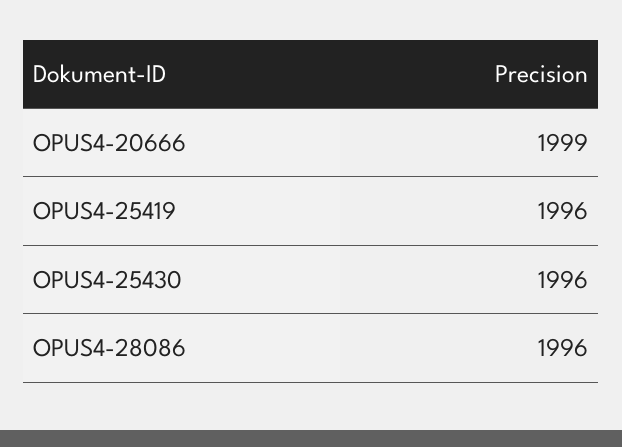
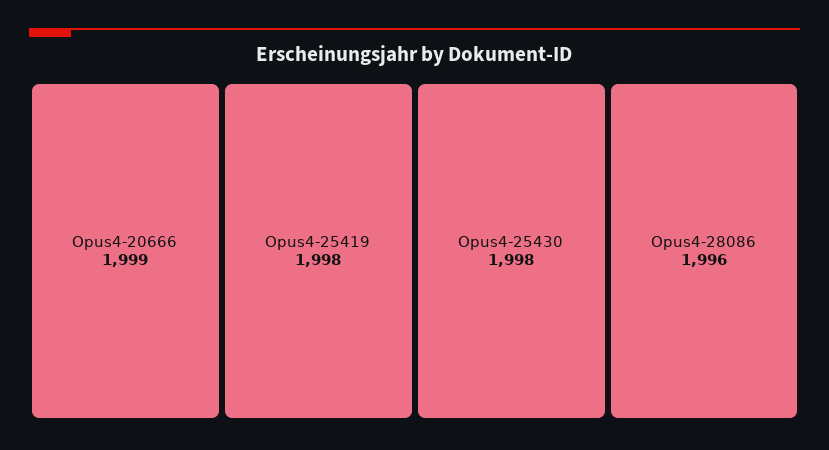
OPUS4-25419: 1996 -> 1998
OPUS4-25430: 1996 -> 1998

